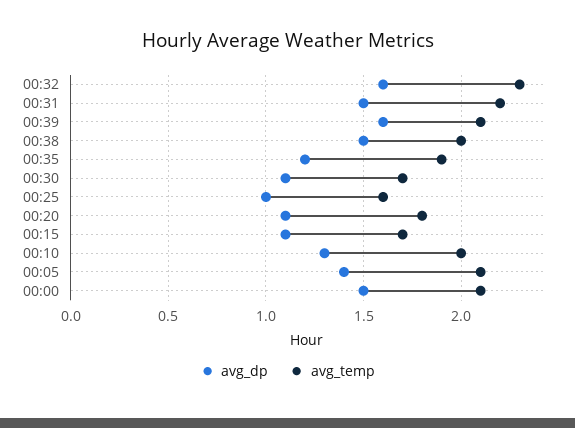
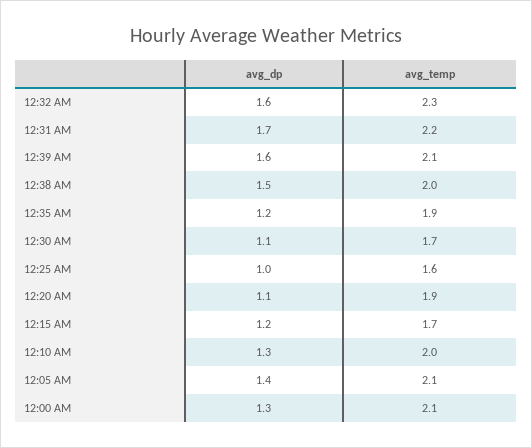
avg_dp, 00:31: 1.5 -> 1.7
avg_temp, 00:20: 1.8 -> 1.9
avg_dp, 00:15: 1.1 -> 1.2
avg_dp, 00:00: 1.5 -> 1.3

